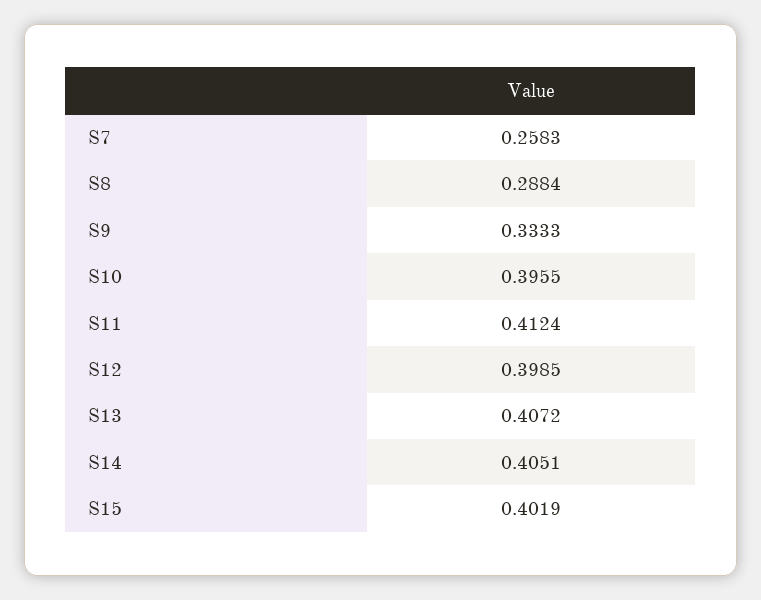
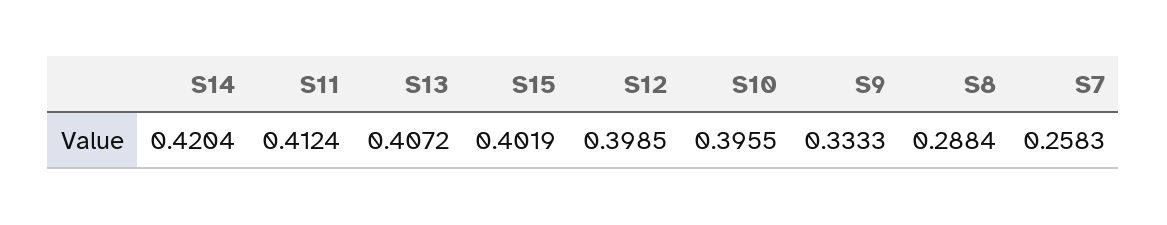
S14: 0.4051 -> 0.4204

